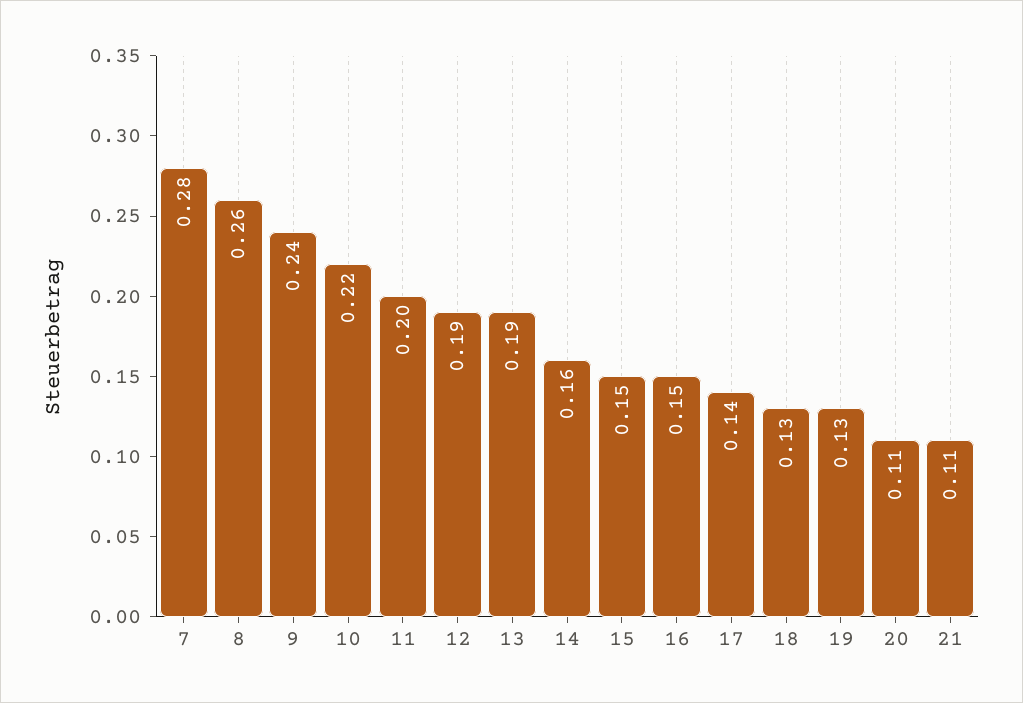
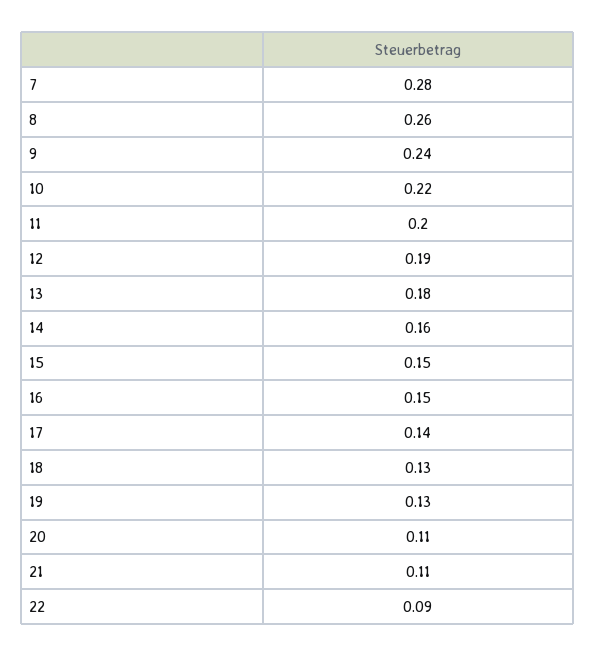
13: 0.19 -> 0.18
22: none -> 0.09

